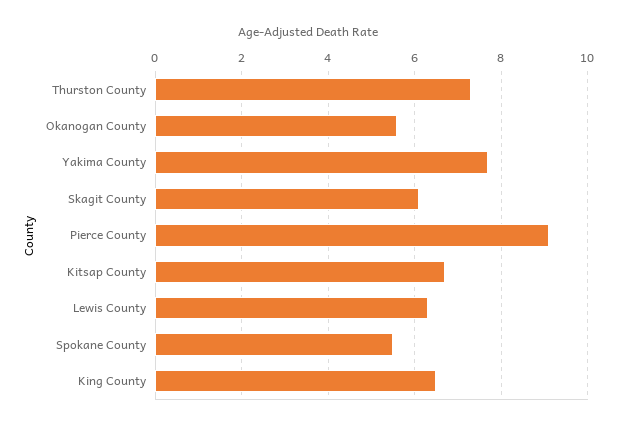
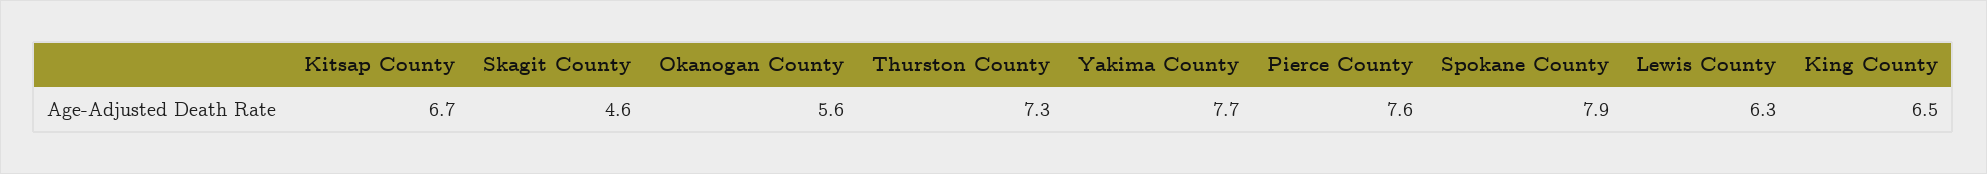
Skagit County: 6 -> 4.6
Pierce County: 9 -> 7.6
Spokane County: 5.5 -> 7.9

